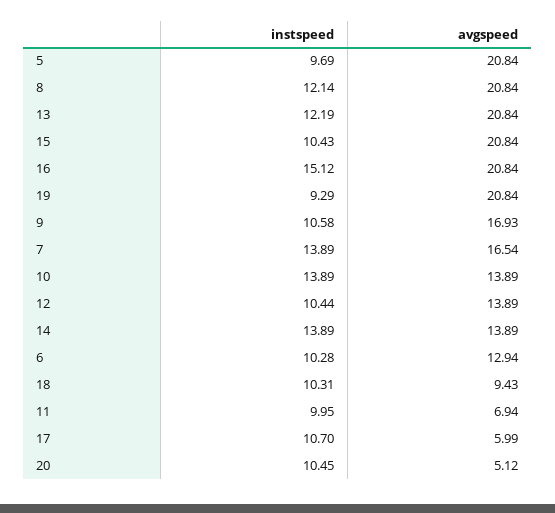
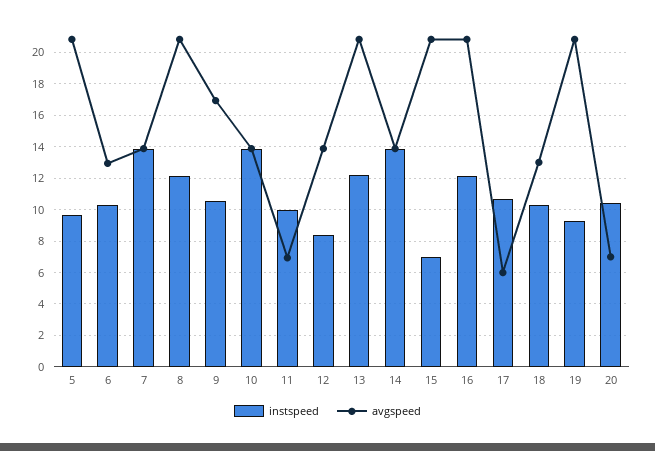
instspeed, 15: 10.43 -> 7
instspeed, 16: 15.12 -> 12
avgspeed, 7: 16.54 -> 14
instspeed, 12: 10.44 -> 8.5
avgspeed, 18: 9.43 -> 13
avgspeed, 20: 5.12 -> 7

